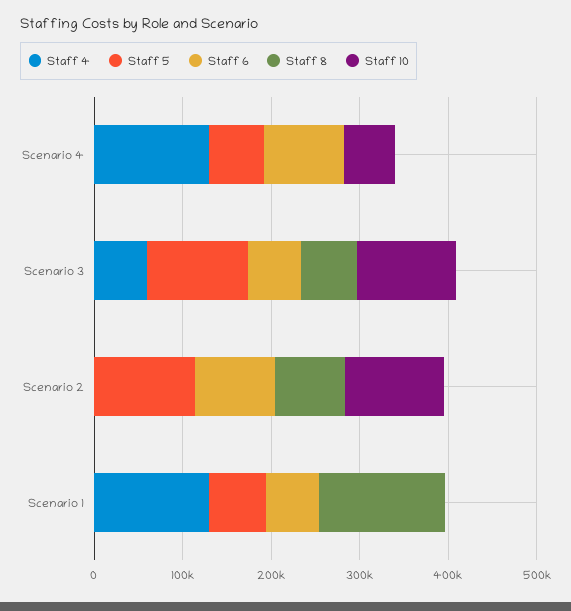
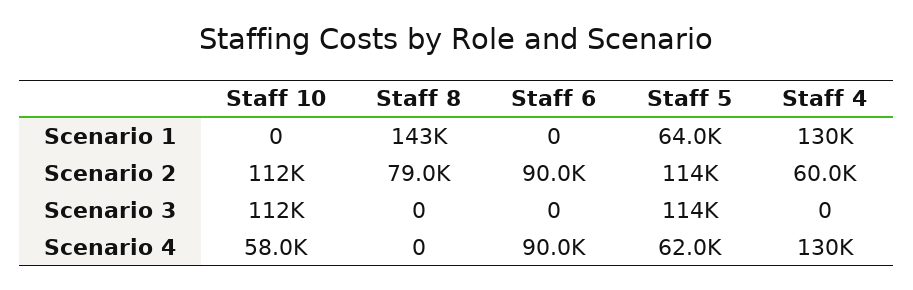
Staff 4, Scenario 3: 60000 -> 0
Staff 6, Scenario 3: 60000 -> 0
Staff 8, Scenario 3: 60000 -> 0
Staff 4, Scenario 2: 0 -> 60000
Staff 6, Scenario 1: 60000 -> 0

